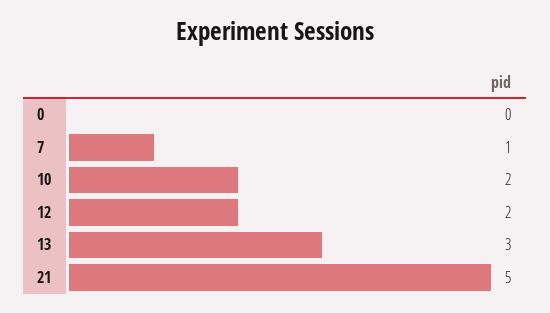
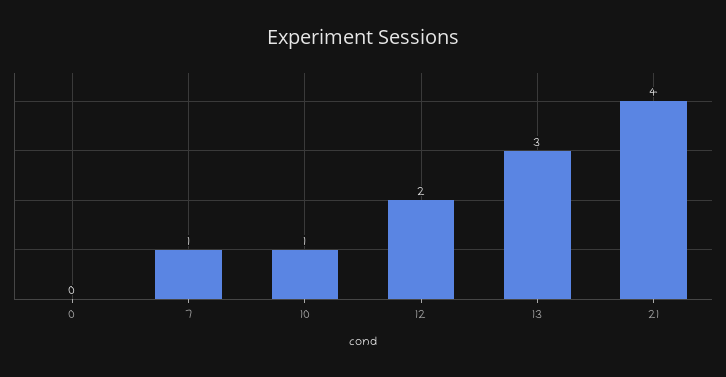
10: 2 -> 1
21: 5 -> 4

